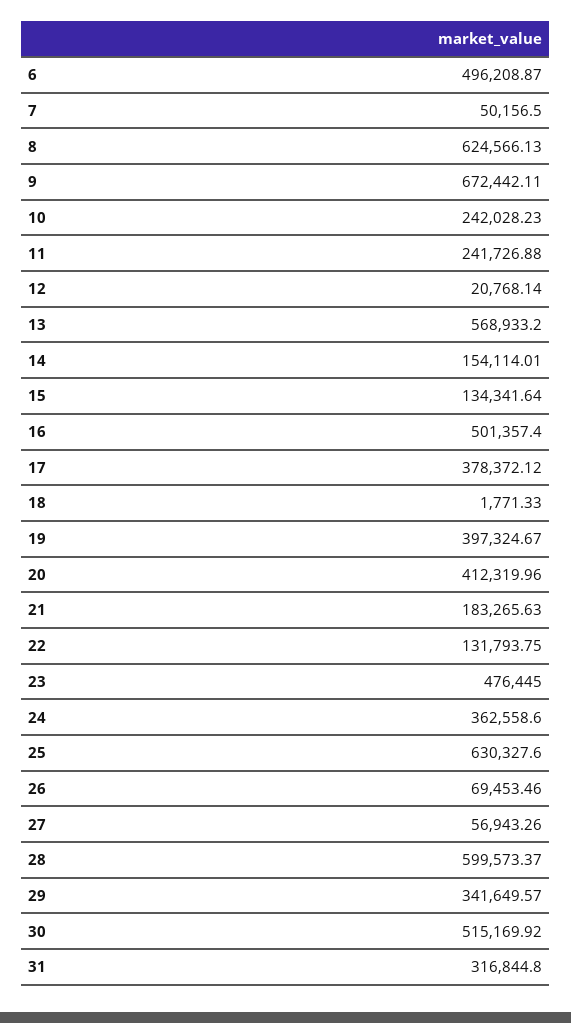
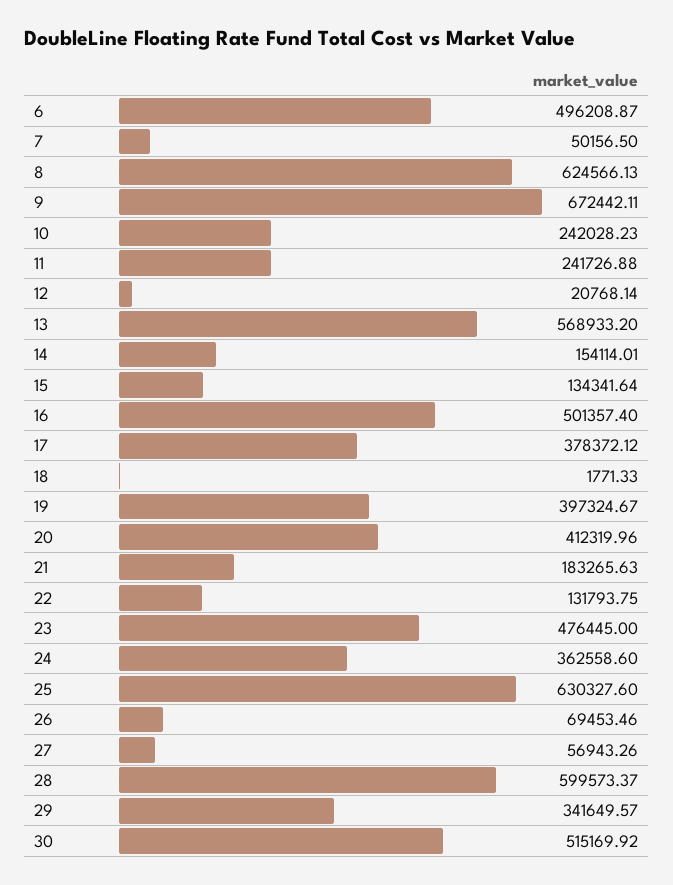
31: 316844.8 -> none

